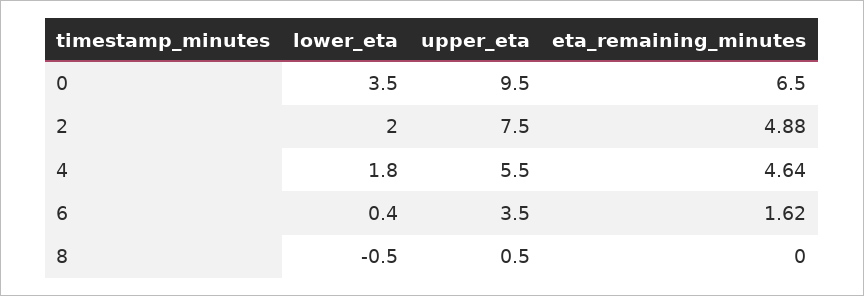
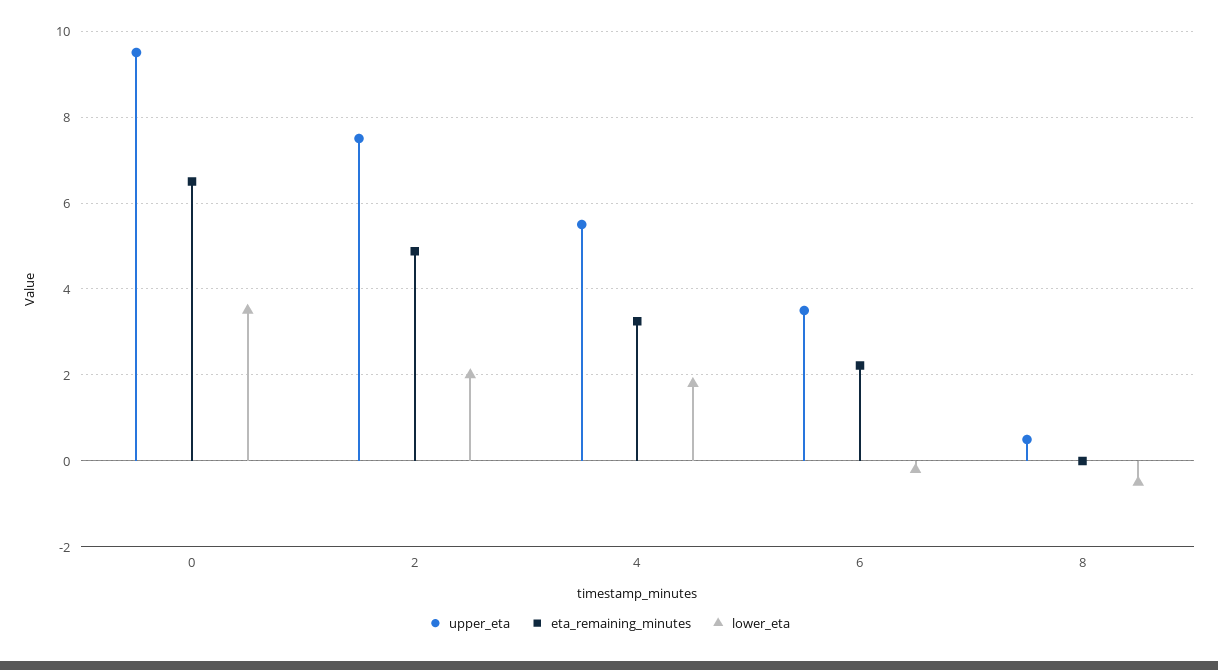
eta_remaining_minutes, 4: 4.64 -> 3.2
lower_eta, 6: 0.4 -> -0.2
eta_remaining_minutes, 6: 1.62 -> 2.2

